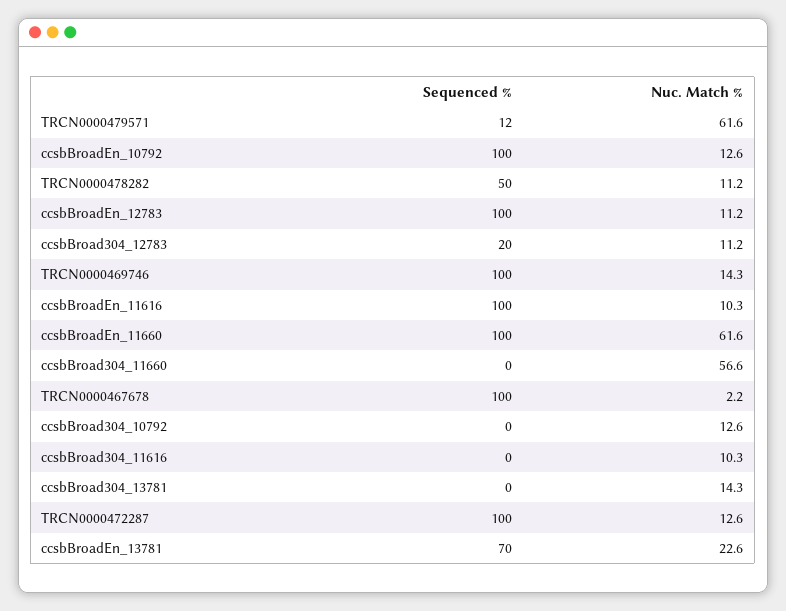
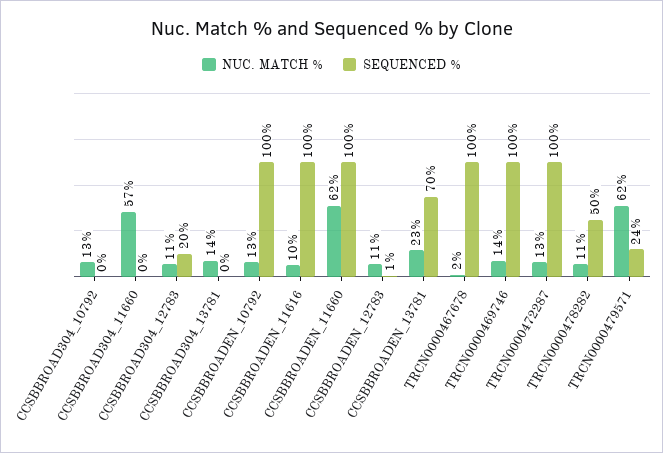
Sequenced %, TRCN0000479571: 12 -> 24
Sequenced %, ccsbBroadEn_12783: 100 -> 1
Sequenced %, ccsbBroad304_11616: 0 -> none
Nuc. Match %, ccsbBroad304_11616: 10.3 -> none

